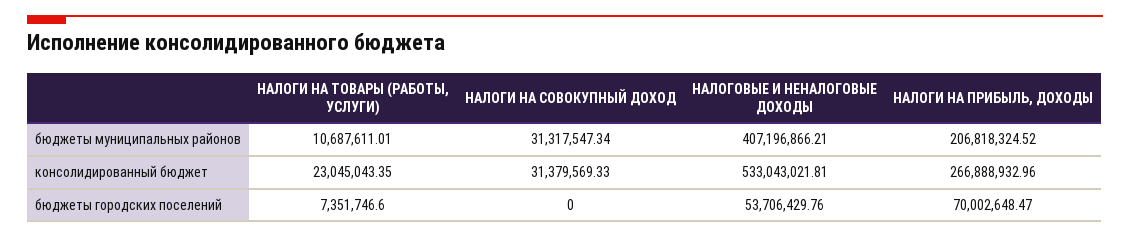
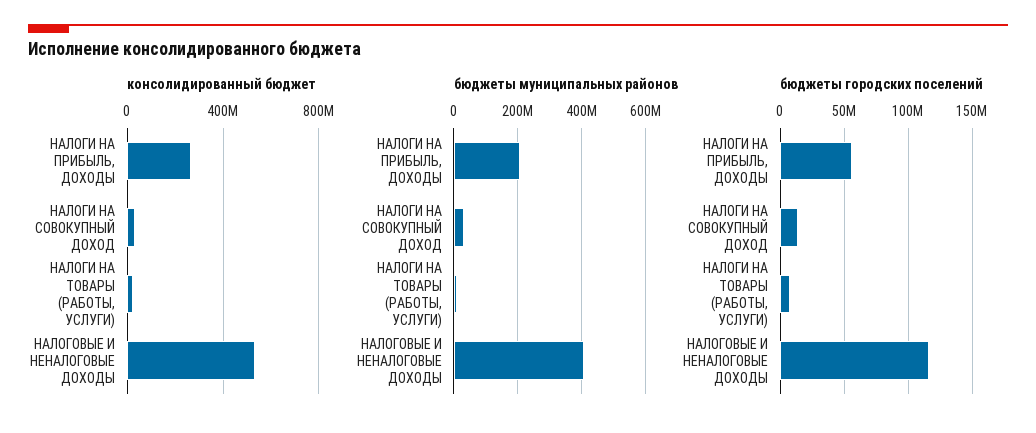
бюджеты городских поселений, НАЛОГИ НА СОВОКУПНЫЙ ДОХОД: 0 -> 15000000
бюджеты городских поселений, НАЛОГОВЫЕ И НЕНАЛОГОВЫЕ ДОХОДЫ: 53706429.76 -> 115000000
бюджеты городских поселений, НАЛОГИ НА ПРИБЫЛЬ, ДОХОДЫ: 70002648.47 -> 55000000

